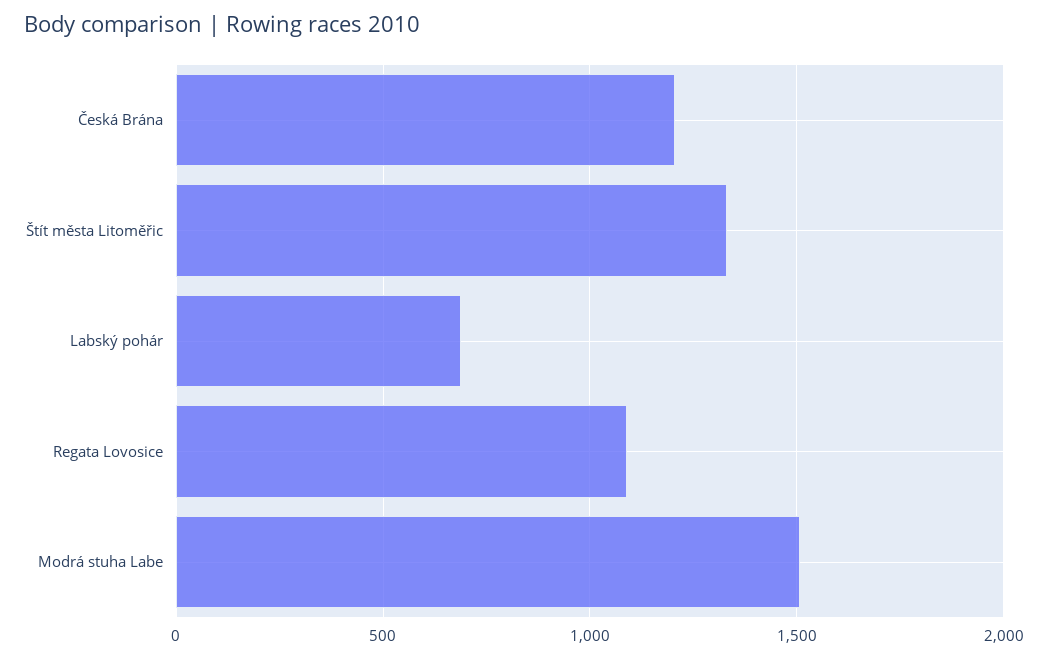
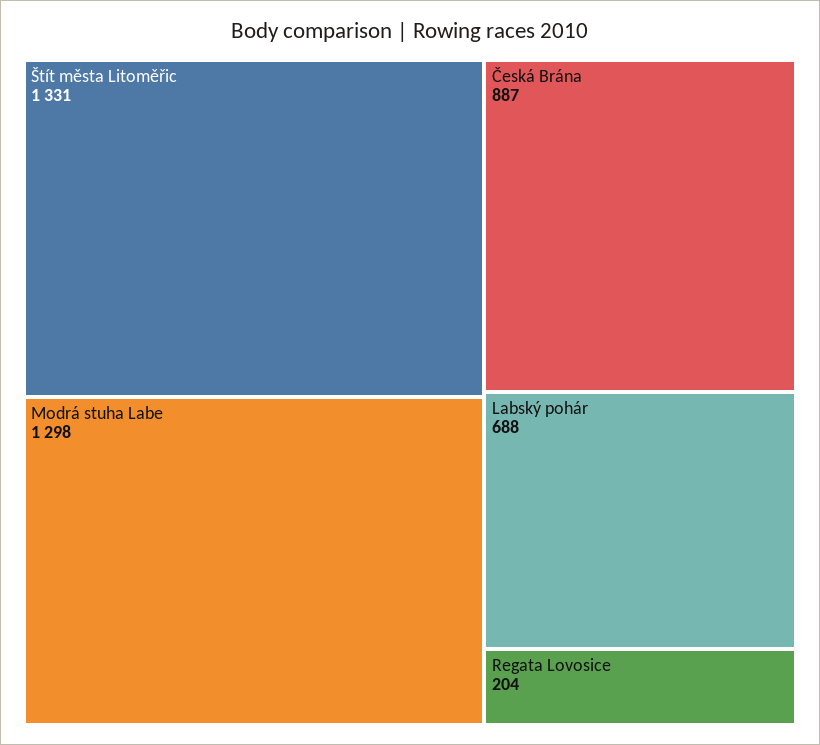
Česká Brána: 1200 -> 887
Regata Lovosice: 1100 -> 204
Modrá stuha Labe: 1500 -> 1298

